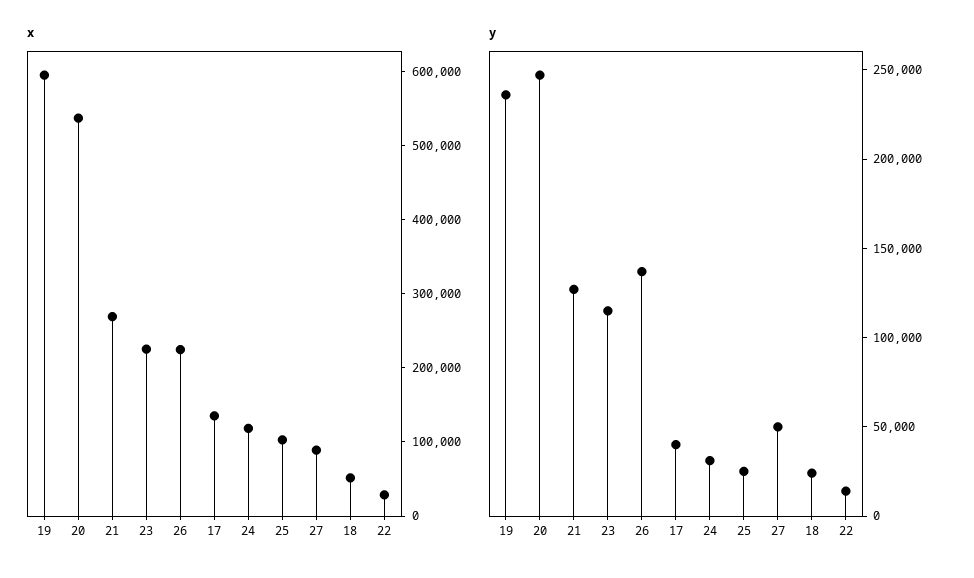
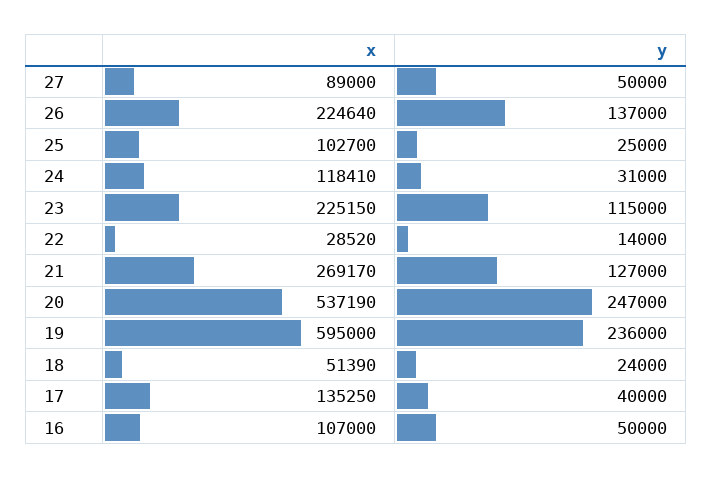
x, 16: none -> 107000
y, 16: none -> 50000

